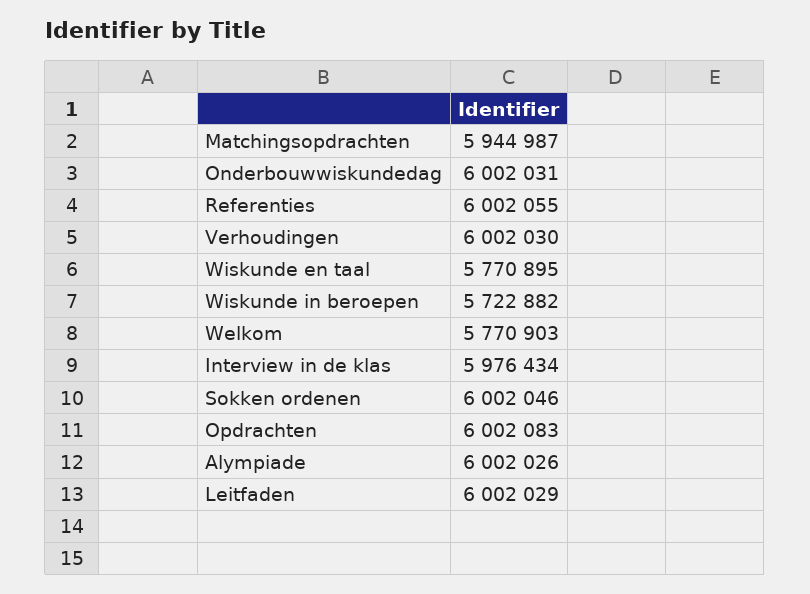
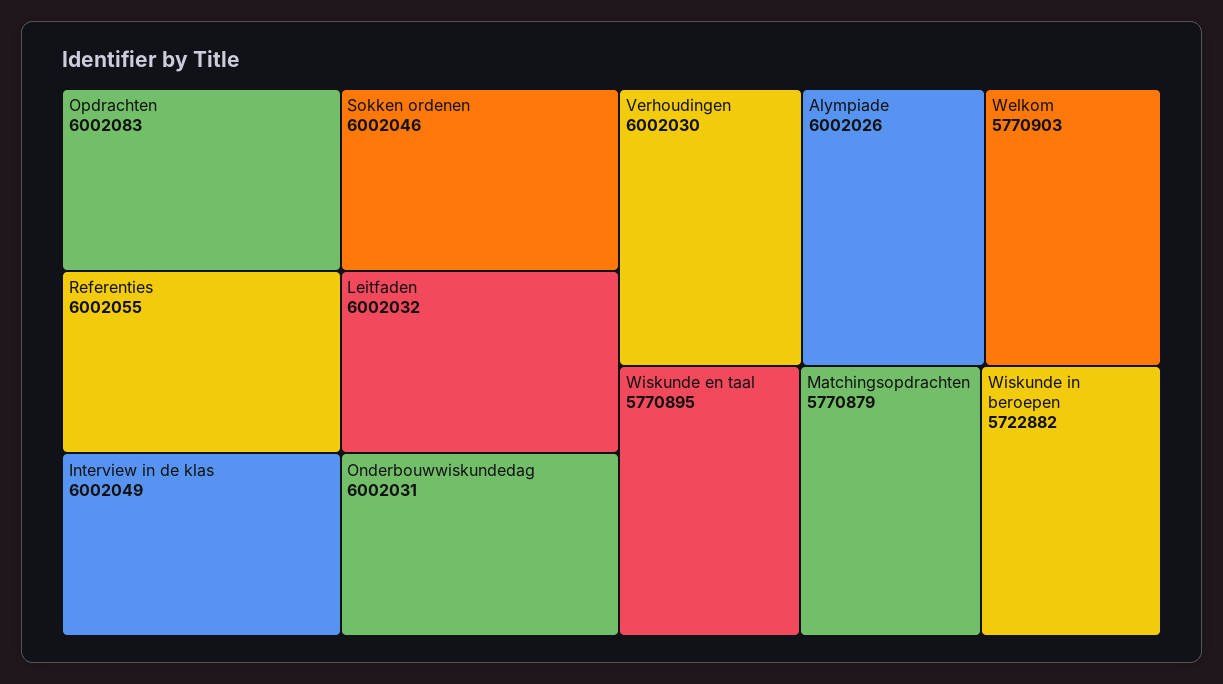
Matchingsopdrachten: 5944987 -> 5770879
Interview in de klas: 5976434 -> 6002049
Leitfaden: 6002029 -> 6002032

